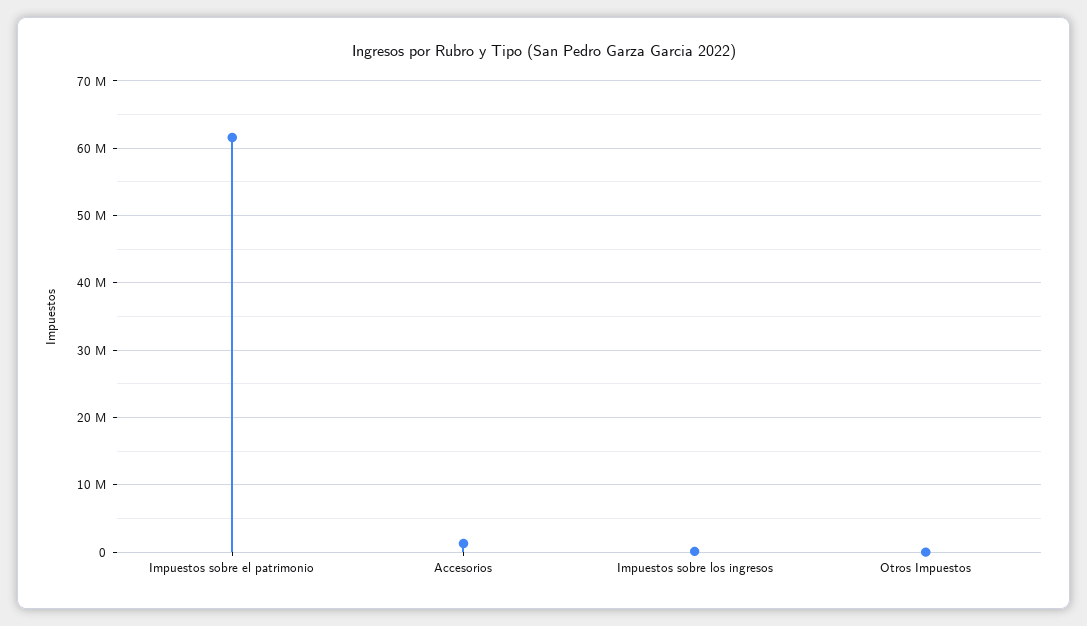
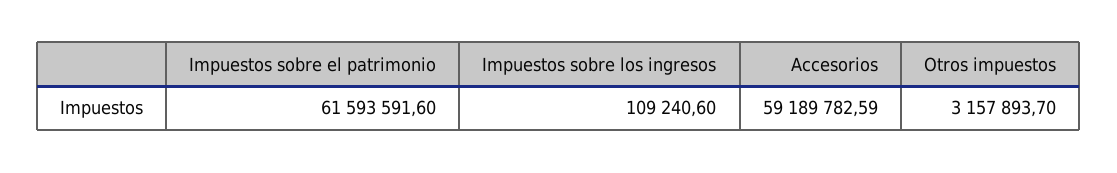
Accesorios: 1000000 -> 59189782.59
Otros Impuestos: 0 -> 3157893.7

